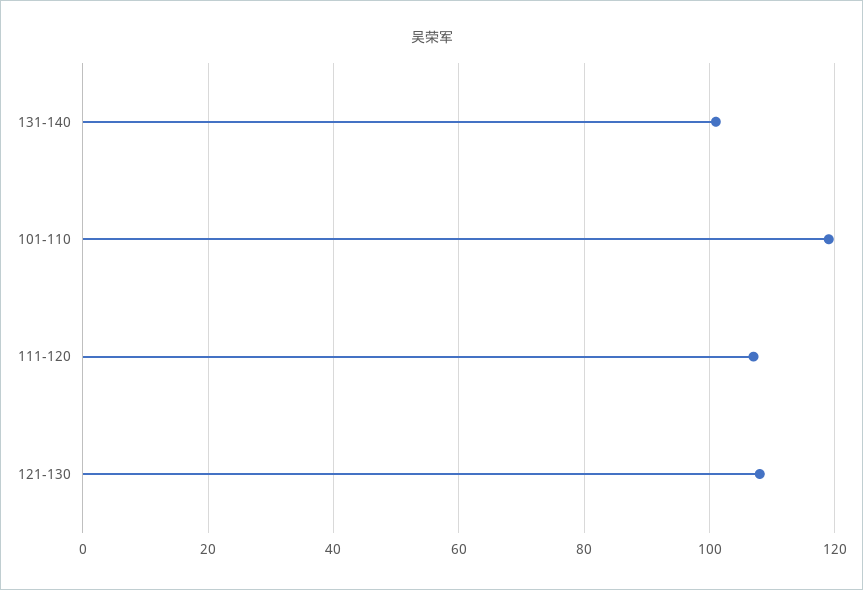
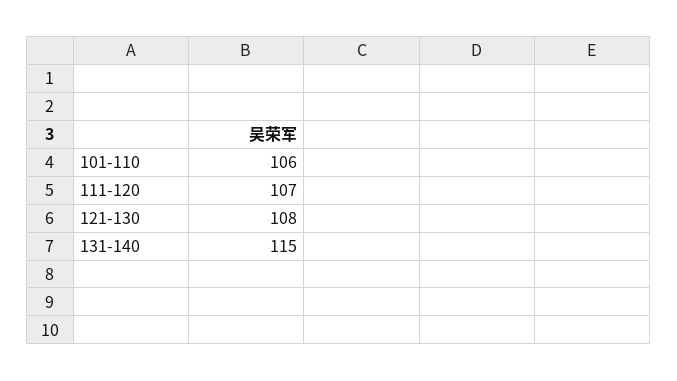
131-140: 100 -> 115
101-110: 120 -> 106

